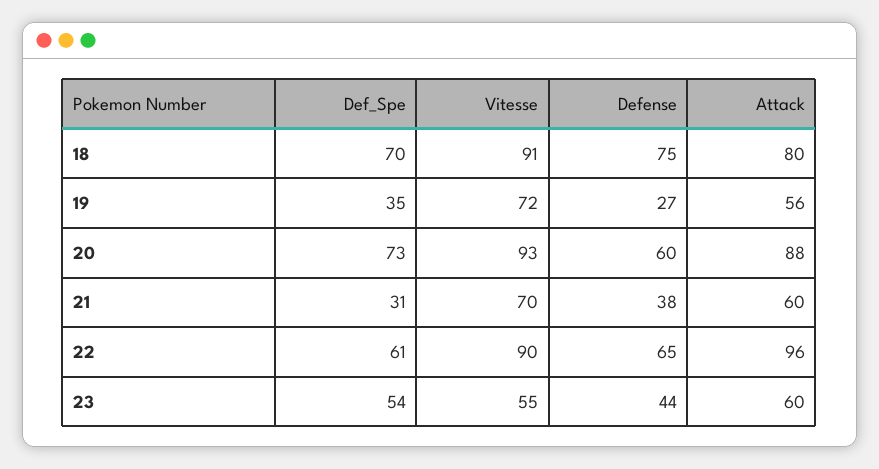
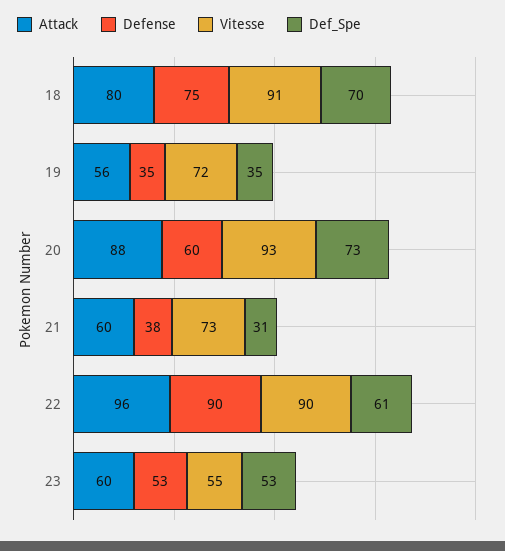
Defense, 19: 27 -> 35
Vitesse, 21: 70 -> 73
Defense, 22: 65 -> 90
Def_Spe, 23: 54 -> 53
Defense, 23: 44 -> 53

